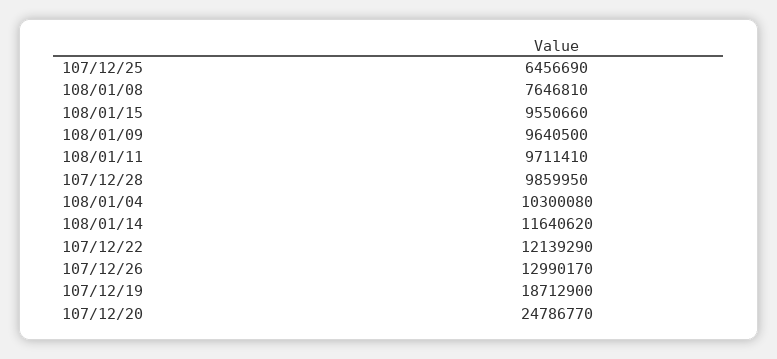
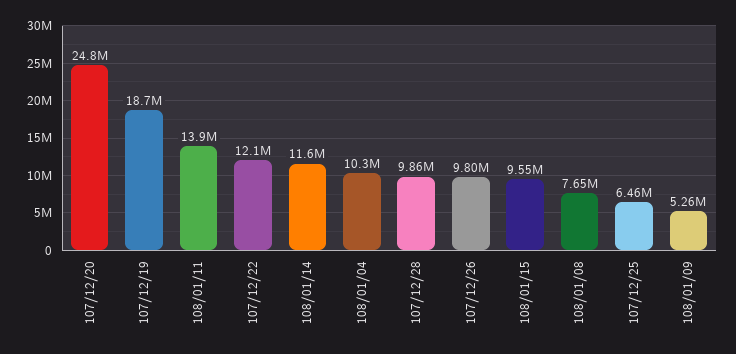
108/01/09: 9640500 -> 5260000
108/01/11: 9711410 -> 13900000
107/12/26: 12990170 -> 9800000

